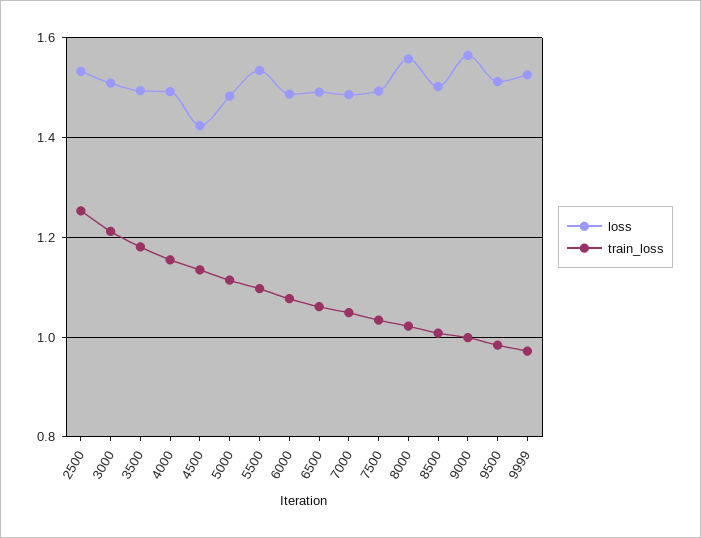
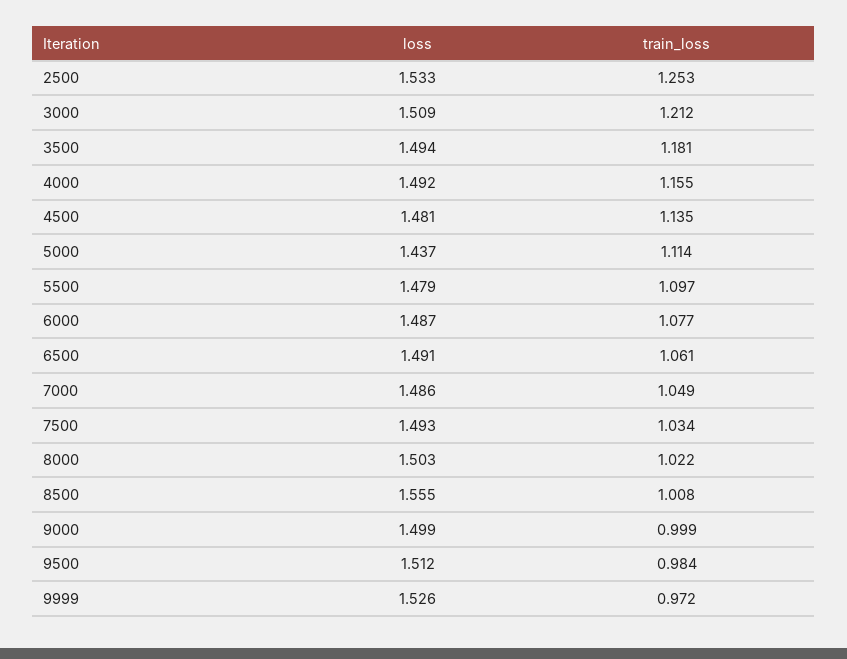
loss, 4500: 1.42 -> 1.481
loss, 5000: 1.48 -> 1.437
loss, 5500: 1.54 -> 1.479
loss, 8000: 1.56 -> 1.503
loss, 8500: 1.5 -> 1.555
loss, 9000: 1.56 -> 1.499

